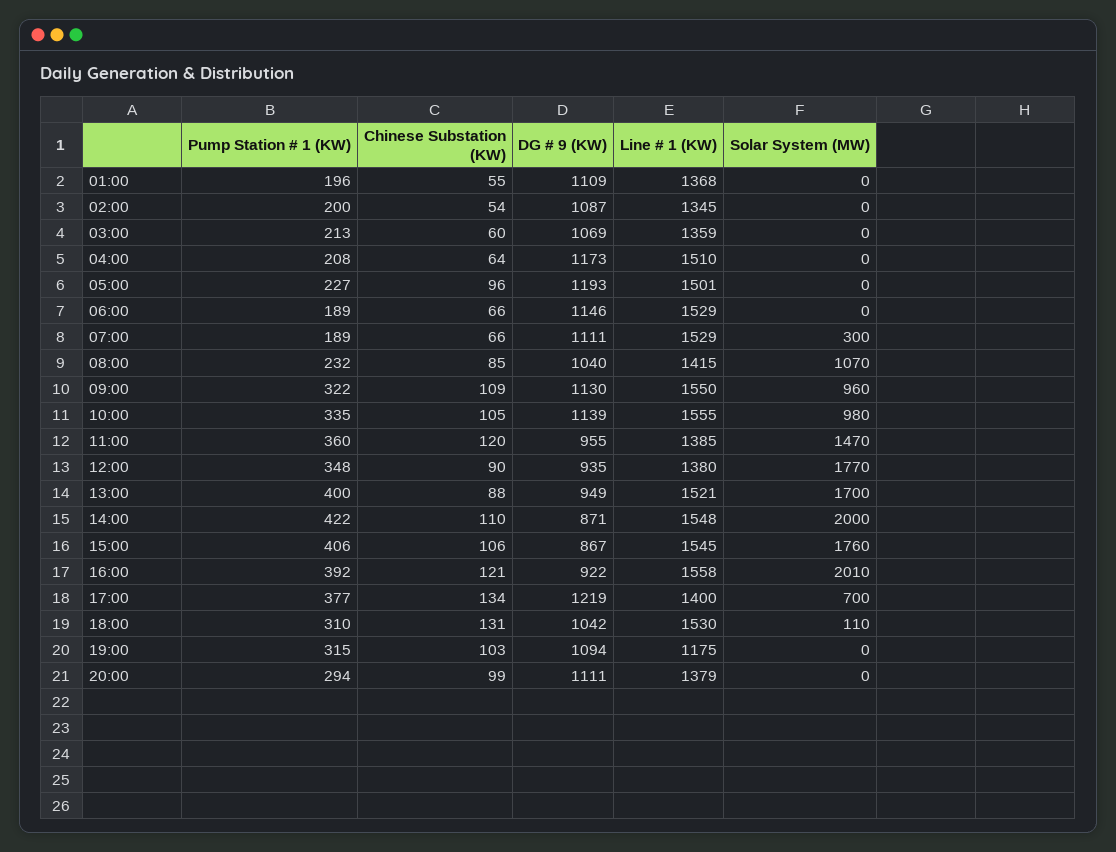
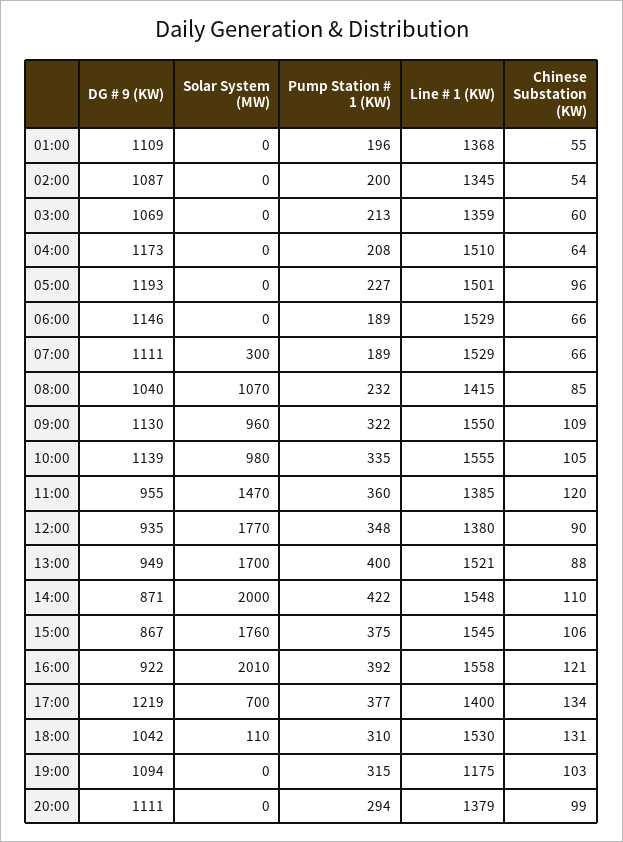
Pump Station # 1 (KW), 15:00: 406 -> 375

